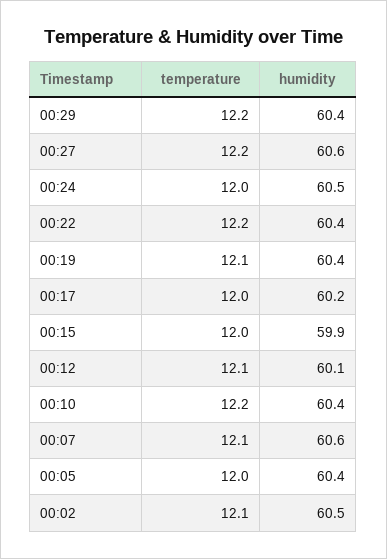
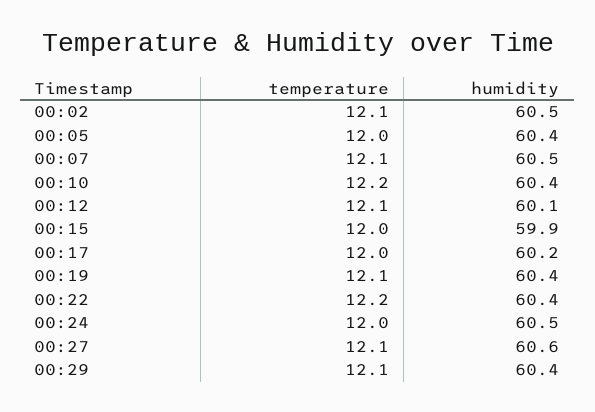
temperature, 00:29: 12.2 -> 12.1
temperature, 00:27: 12.2 -> 12.1
humidity, 00:07: 60.6 -> 60.5

